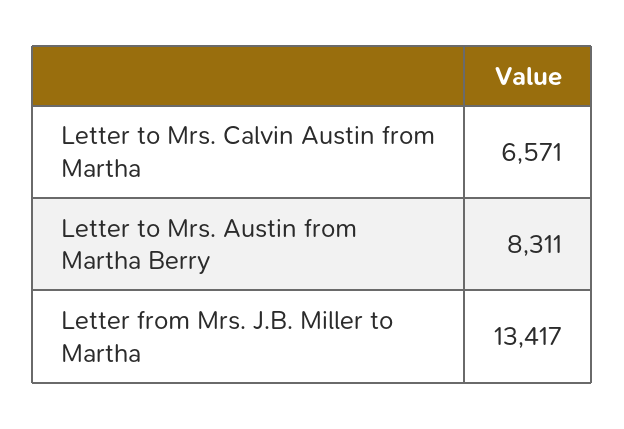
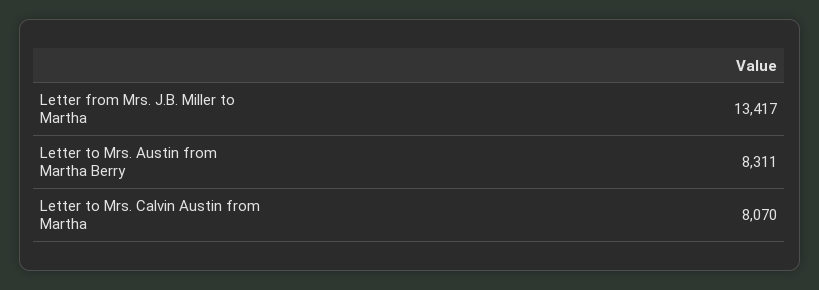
Letter to Mrs. Calvin Austin from Martha: 6571 -> 8070

